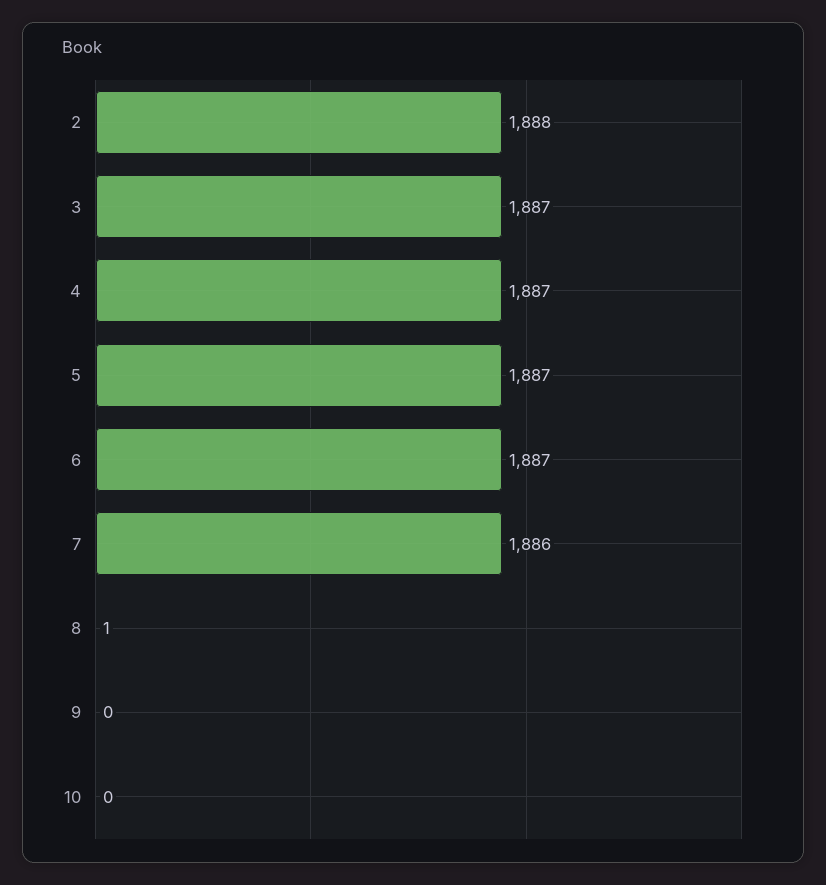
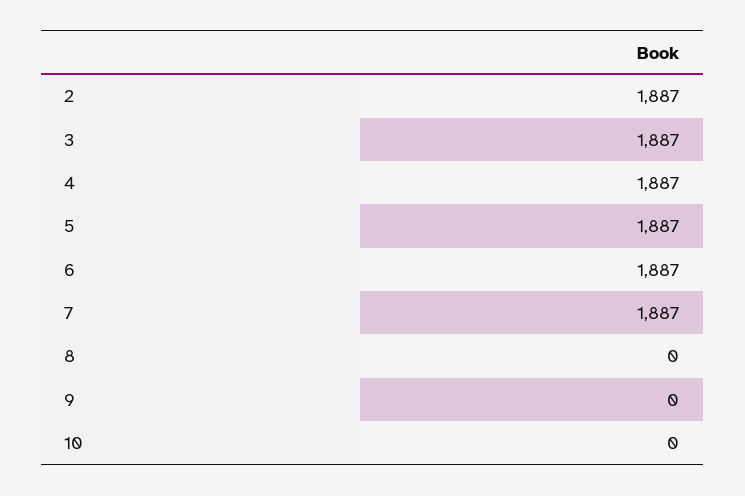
2: 1888 -> 1887
7: 1886 -> 1887
8: 1 -> 0

